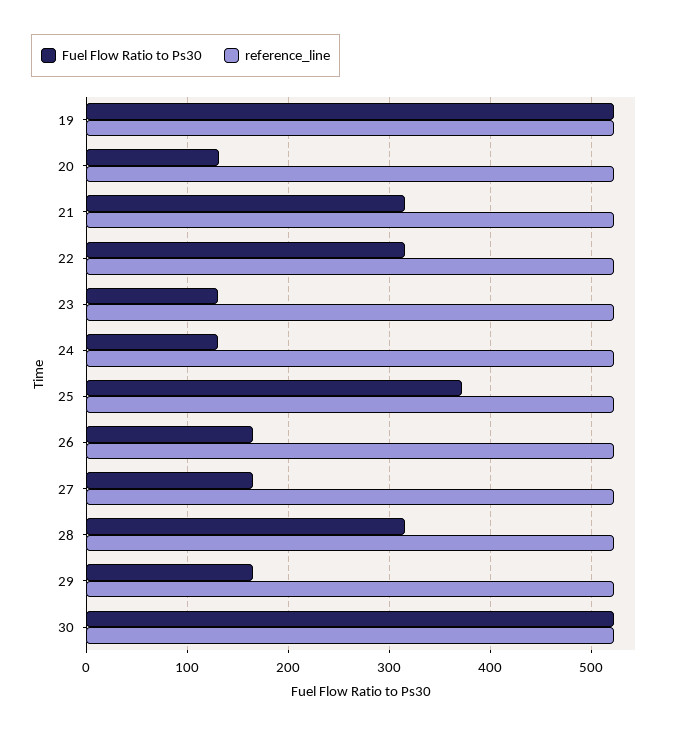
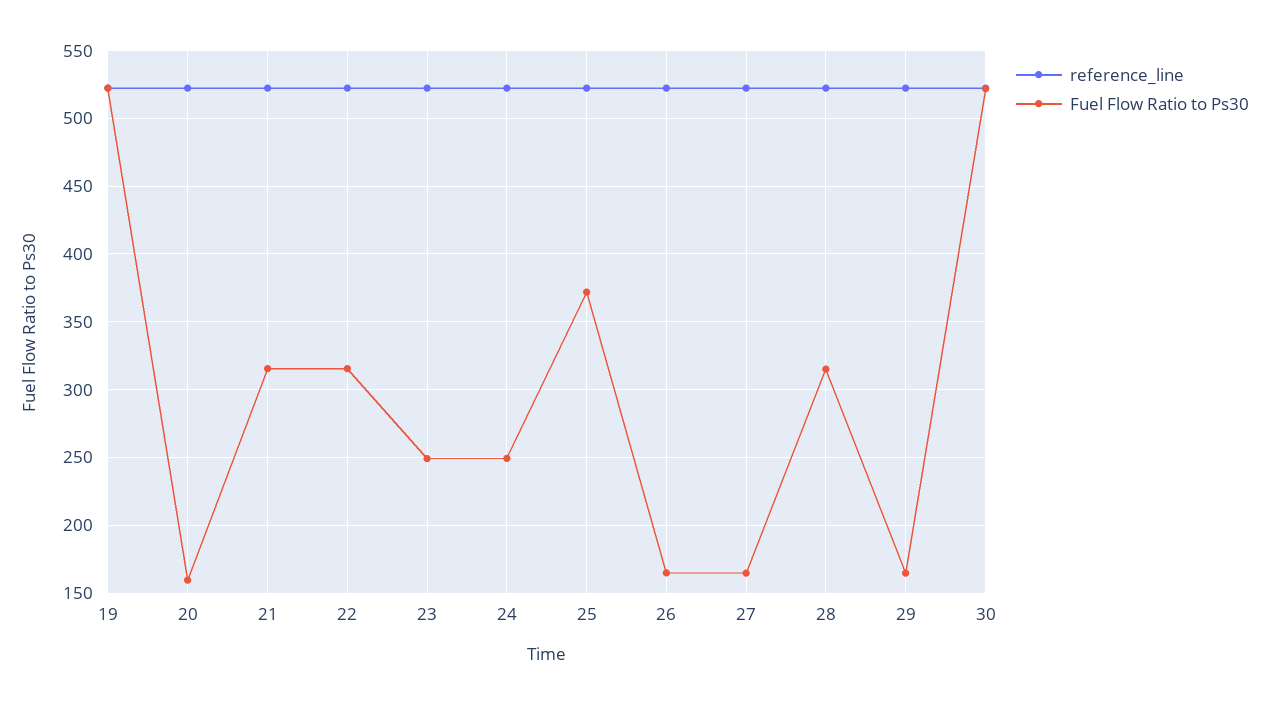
Fuel Flow Ratio to Ps30, 20: 130 -> 160
Fuel Flow Ratio to Ps30, 23: 130 -> 250
Fuel Flow Ratio to Ps30, 24: 130 -> 250

